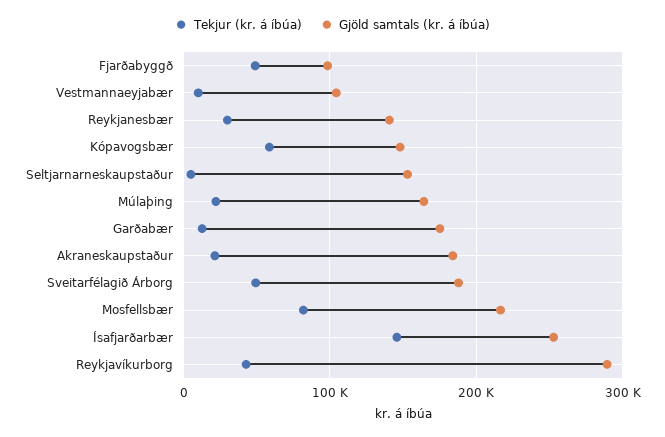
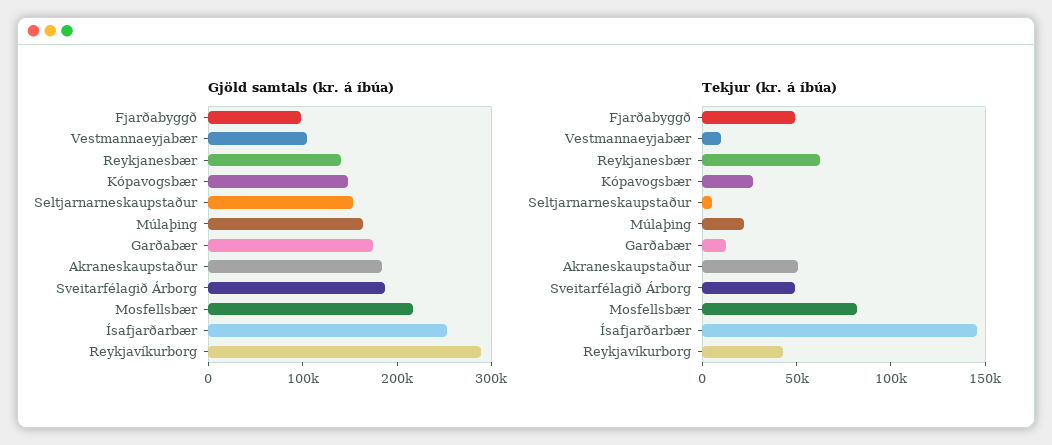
Tekjur (kr. á íbúa), Reykjanesbær: 30000 -> 60000
Tekjur (kr. á íbúa), Kópavogsbær: 60000 -> 30000
Tekjur (kr. á íbúa), Akraneskaupstaður: 20000 -> 50000

